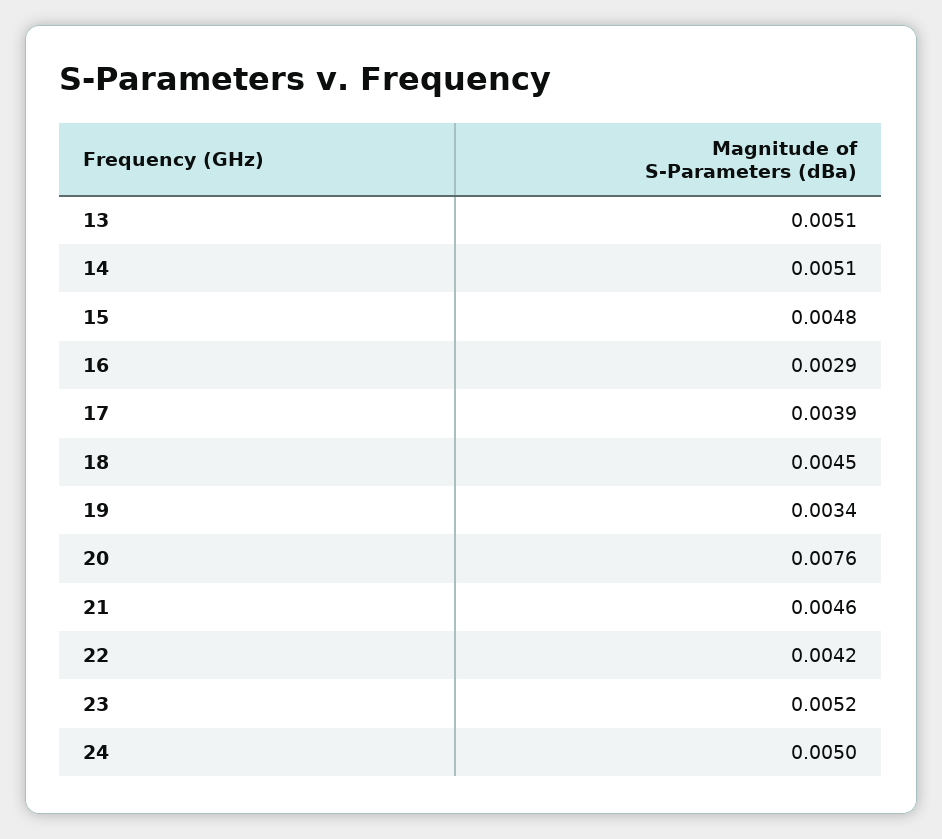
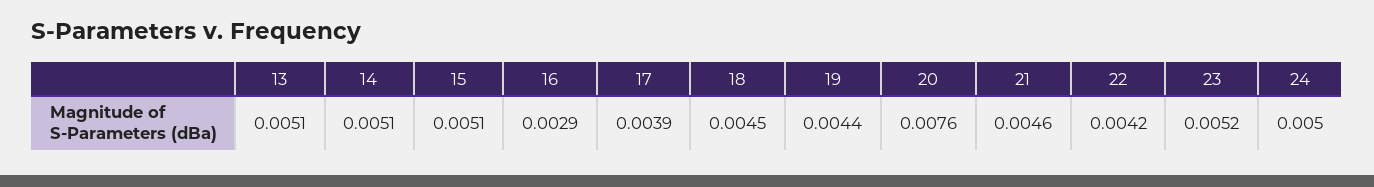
15: 0.0048 -> 0.0051
19: 0.0034 -> 0.0044

